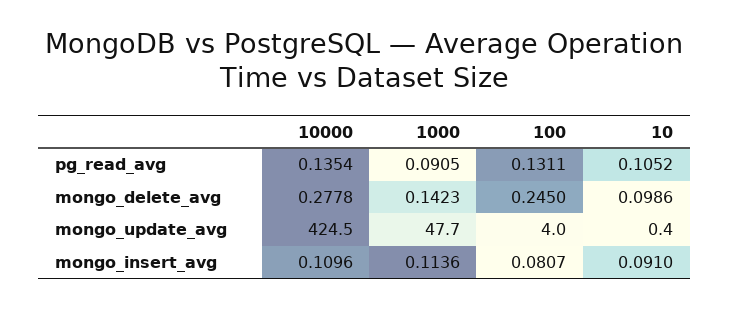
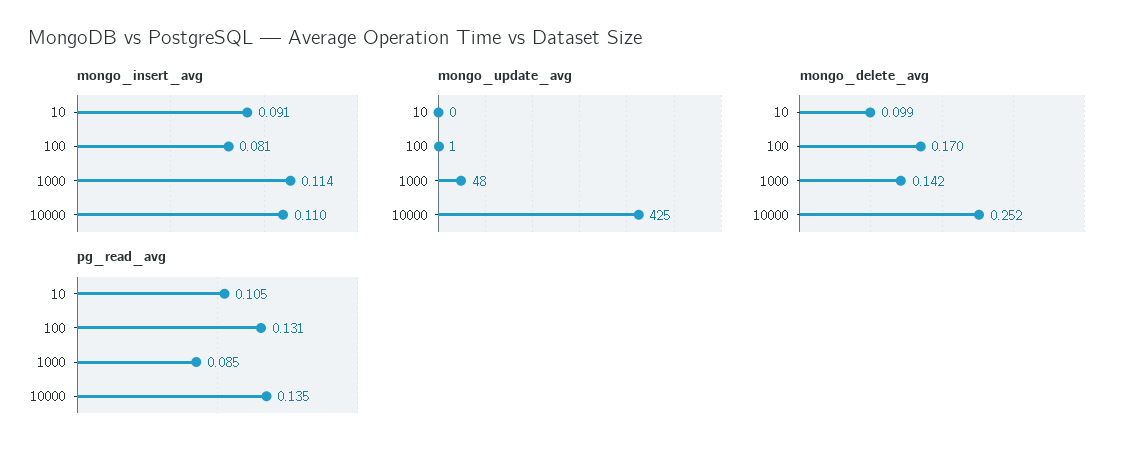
pg_read_avg, 1000: 0.0905 -> 0.085
mongo_delete_avg, 10000: 0.2778 -> 0.252
mongo_delete_avg, 100: 0.245 -> 0.17
mongo_update_avg, 100: 4 -> 1

